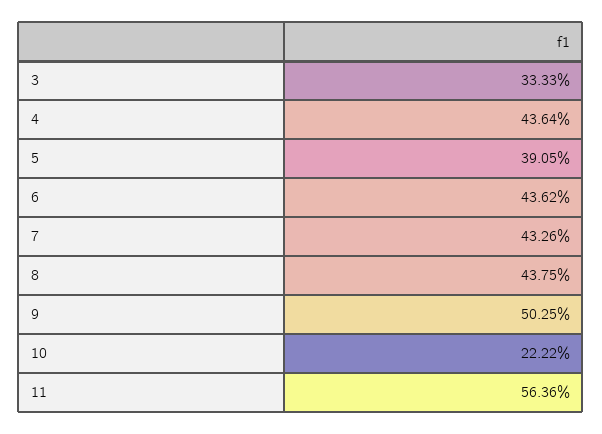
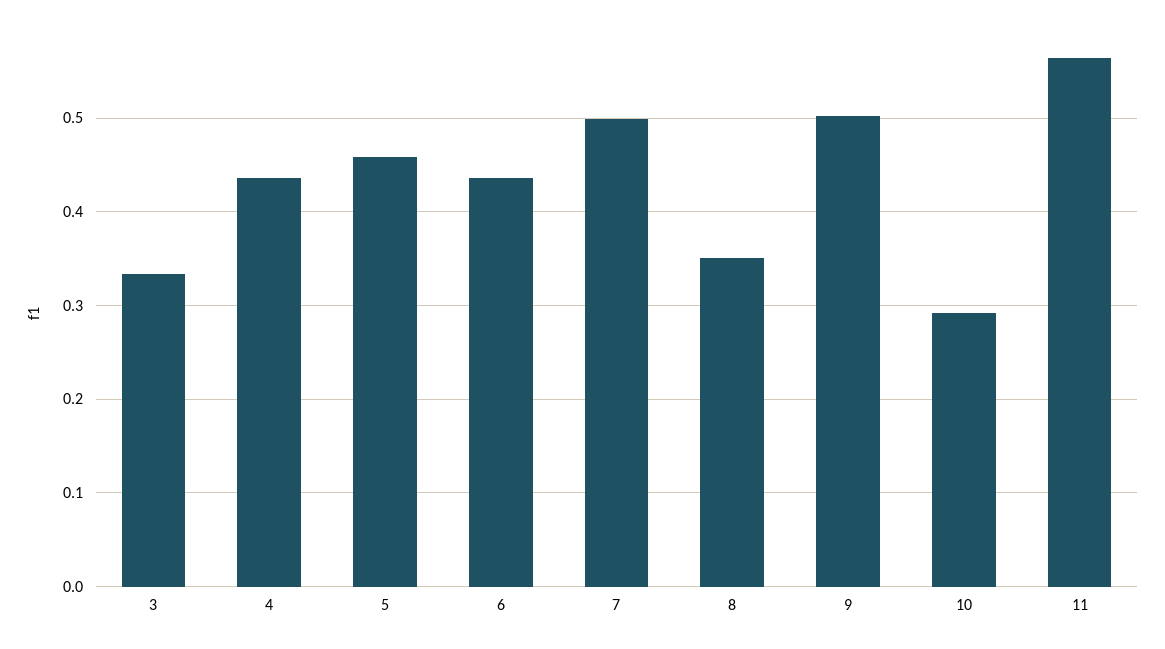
5: 0.3905 -> 0.46
7: 0.4326 -> 0.5
8: 0.4375 -> 0.35
10: 0.2222 -> 0.29

